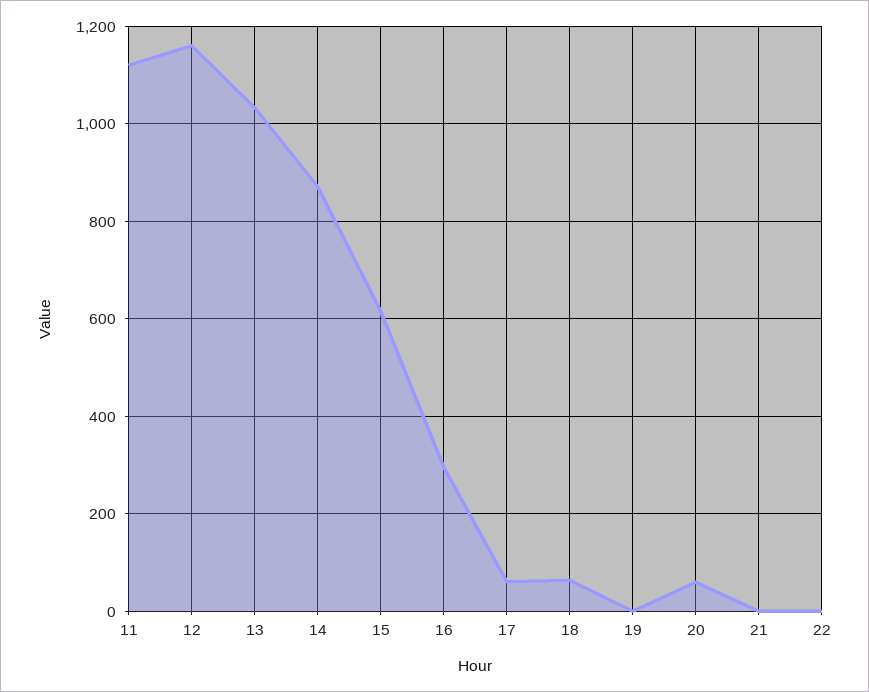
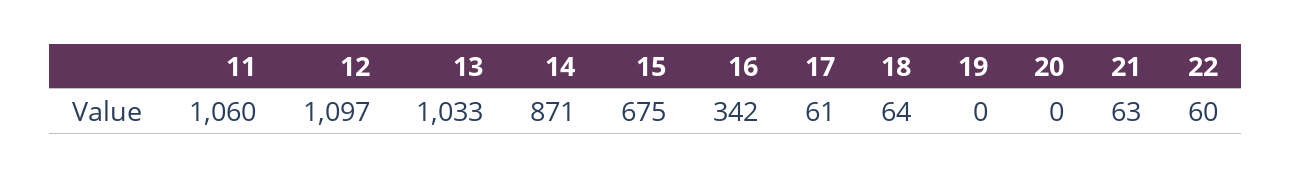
11: 1120 -> 1060
12: 1160 -> 1097
15: 620 -> 675
16: 300 -> 342
20: 60 -> 0
21: 0 -> 63
22: 0 -> 60

